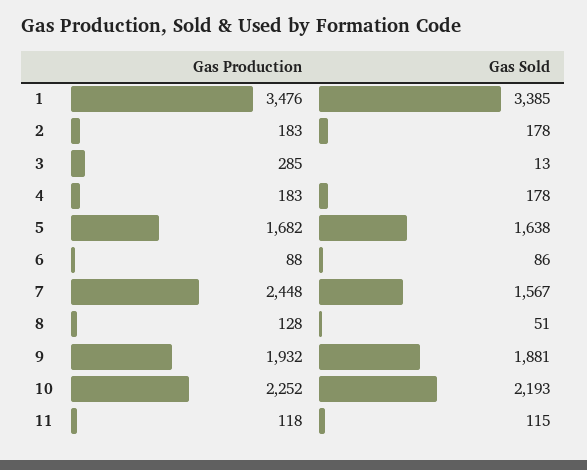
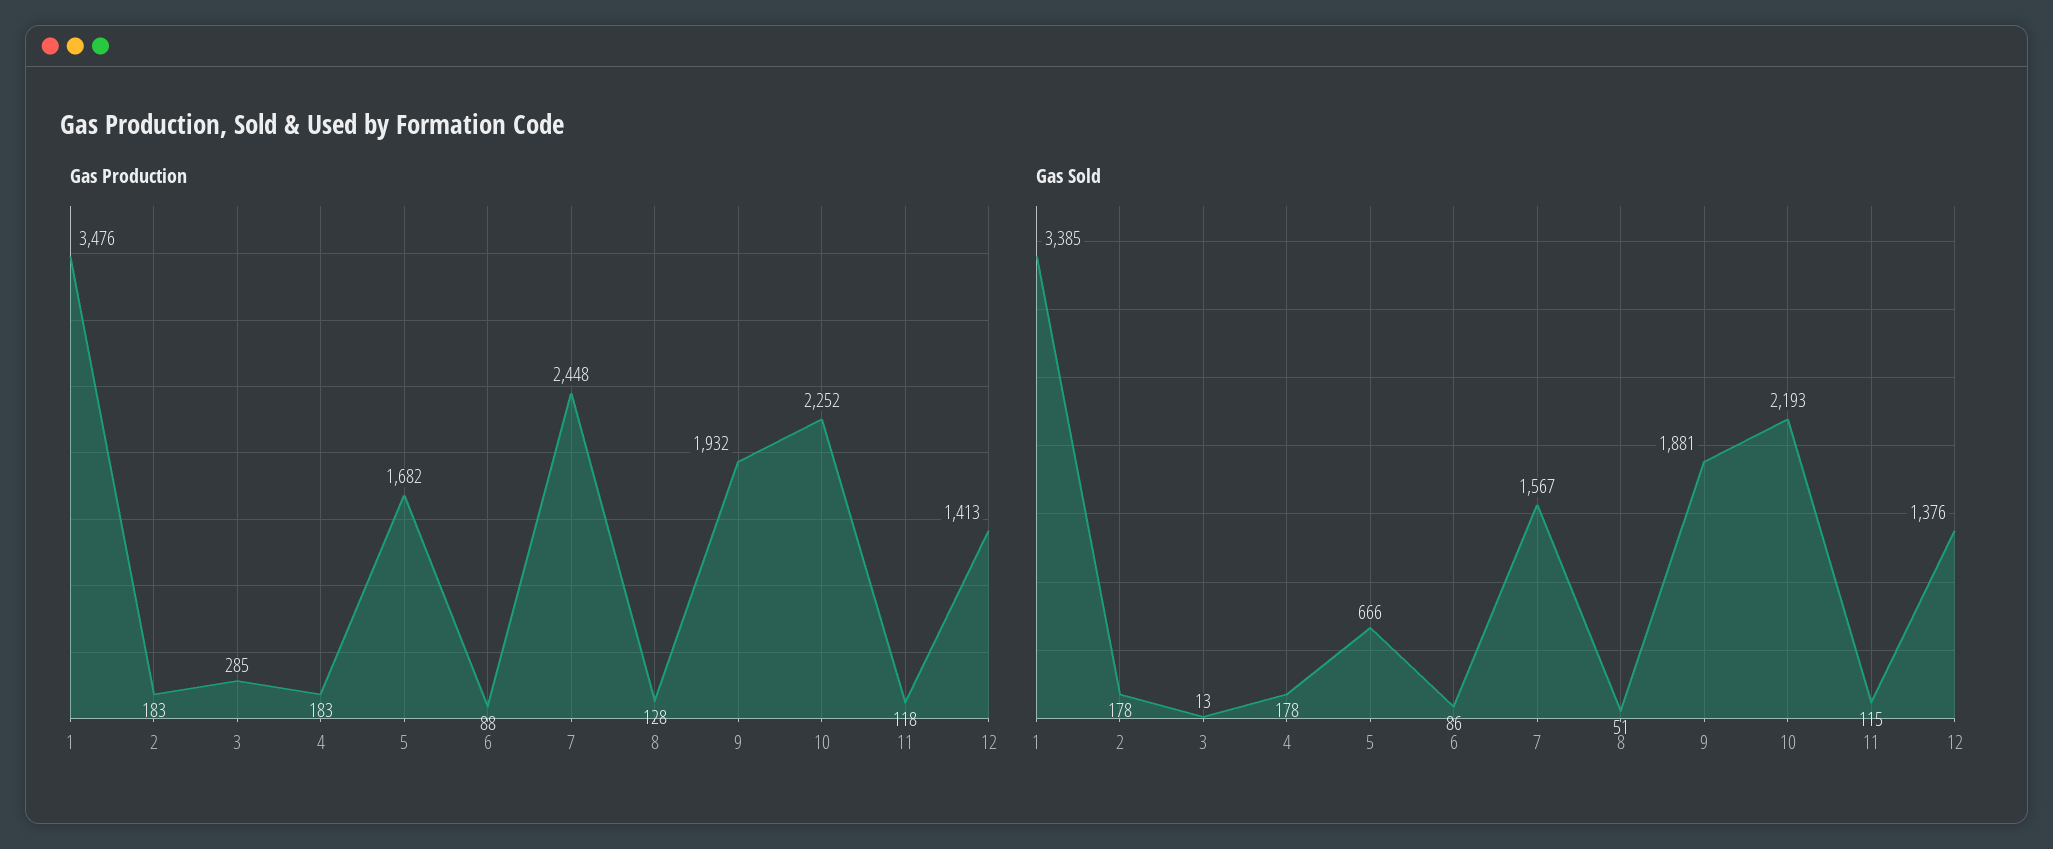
Gas Sold, 5: 1638 -> 666
Gas Production, 12: none -> 1413
Gas Sold, 12: none -> 1376

